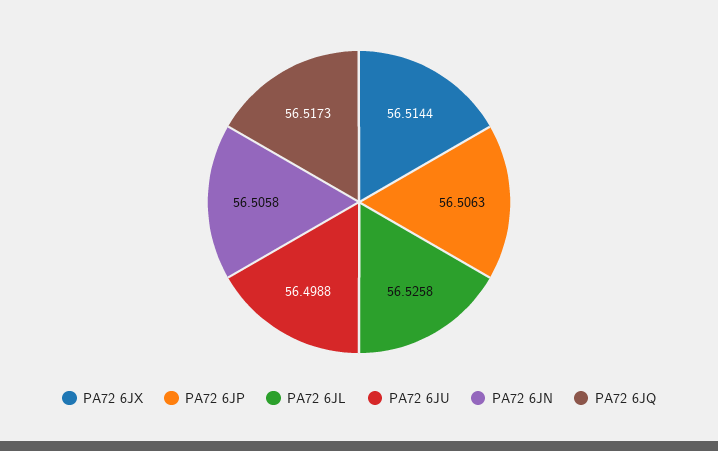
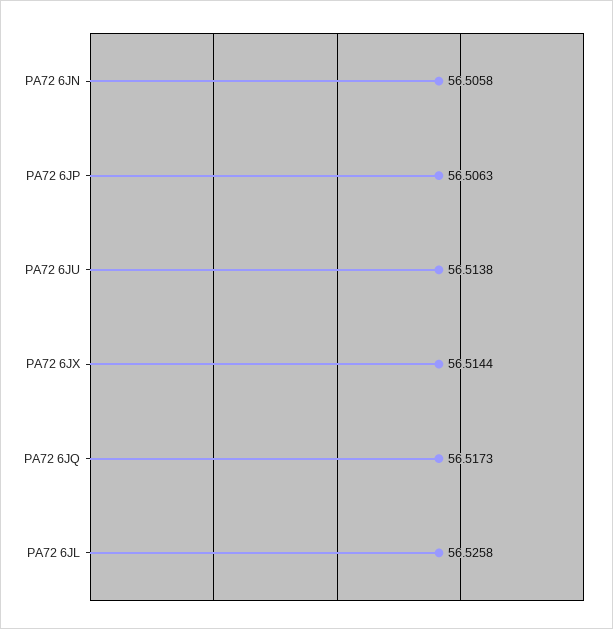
PA72 6JU: 56.4988 -> 56.5138

